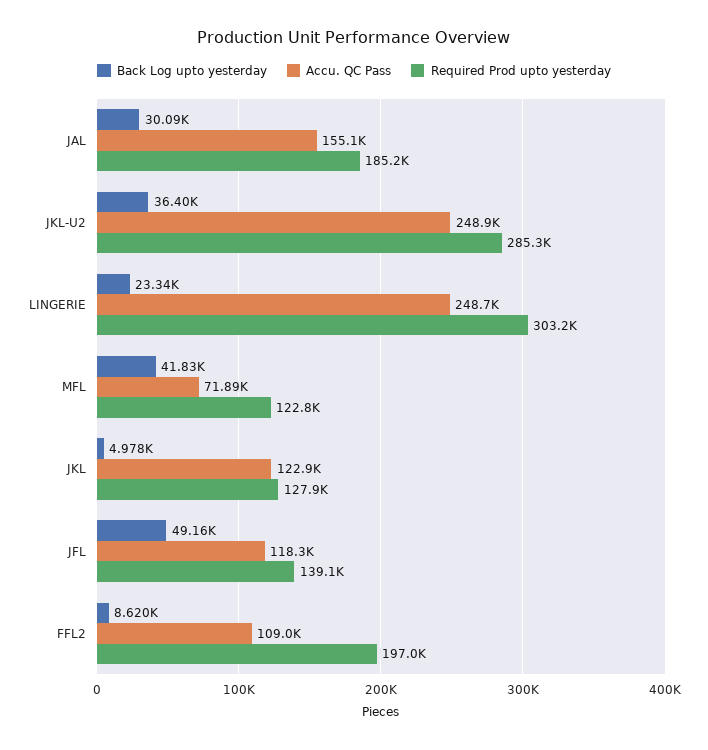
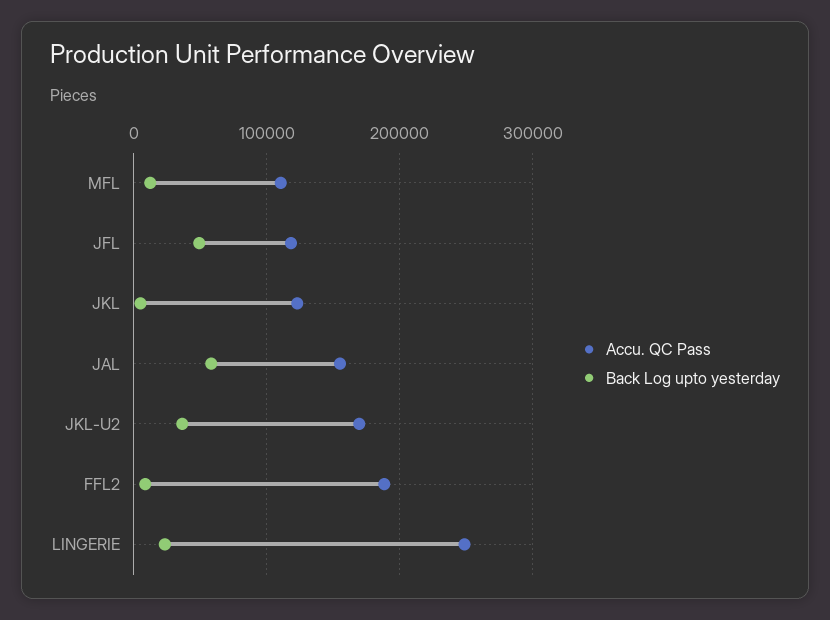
Back Log upto yesterday, JAL: 30090 -> 60000
Required Prod upto yesterday, JAL: 185200 -> none
Accu. QC Pass, JKL-U2: 248900 -> 170000
Required Prod upto yesterday, JKL-U2: 285300 -> none
Required Prod upto yesterday, LINGERIE: 303200 -> none
Back Log upto yesterday, MFL: 41830 -> 10000
Accu. QC Pass, MFL: 71890 -> 110000
Required Prod upto yesterday, MFL: 122800 -> none
Required Prod upto yesterday, JKL: 127900 -> none
Required Prod upto yesterday, JFL: 139100 -> none
Accu. QC Pass, FFL2: 109000 -> 190000
Required Prod upto yesterday, FFL2: 197000 -> none

